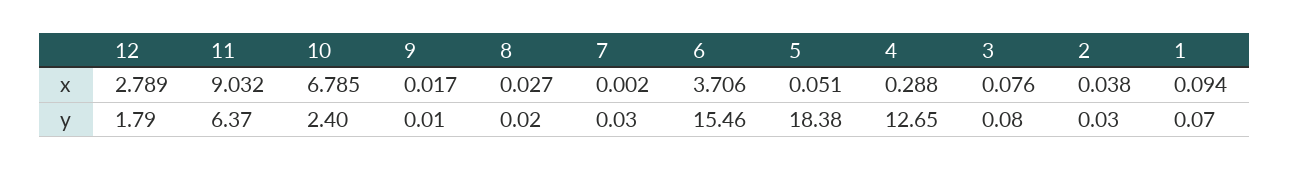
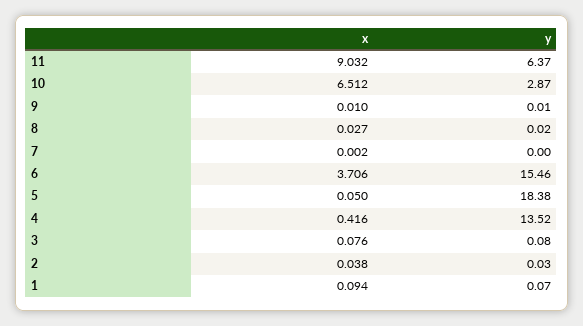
12, x: 2.789 -> none
10, x: 6.785 -> 6.512
9, x: 0.017 -> 0.01
5, x: 0.051 -> 0.05
4, x: 0.288 -> 0.416
12, y: 1.79 -> none
10, y: 2.4 -> 2.87
7, y: 0.03 -> 0
4, y: 12.65 -> 13.52

